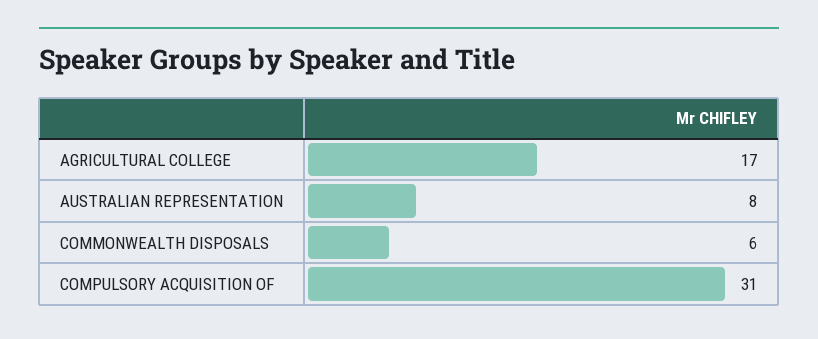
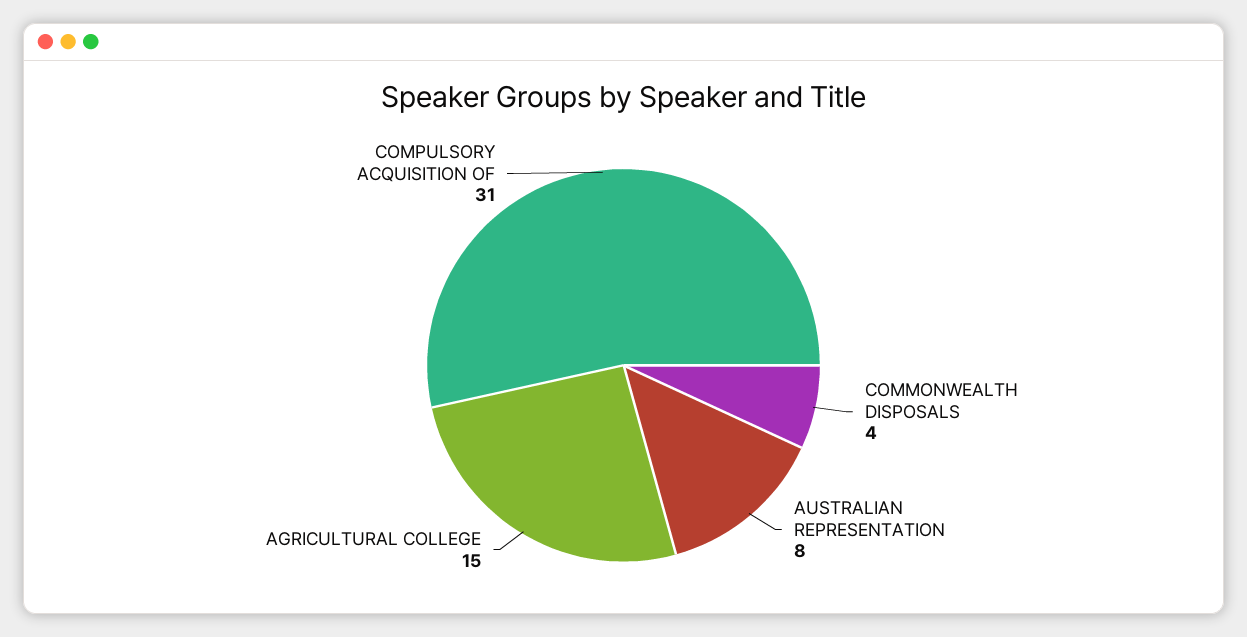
AGRICULTURAL COLLEGE: 17 -> 15
COMMONWEALTH DISPOSALS: 6 -> 4

